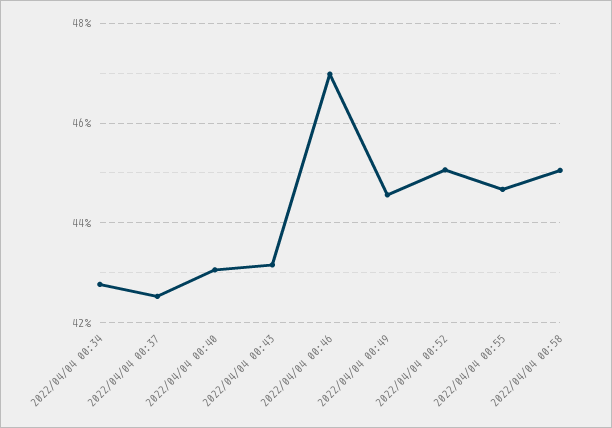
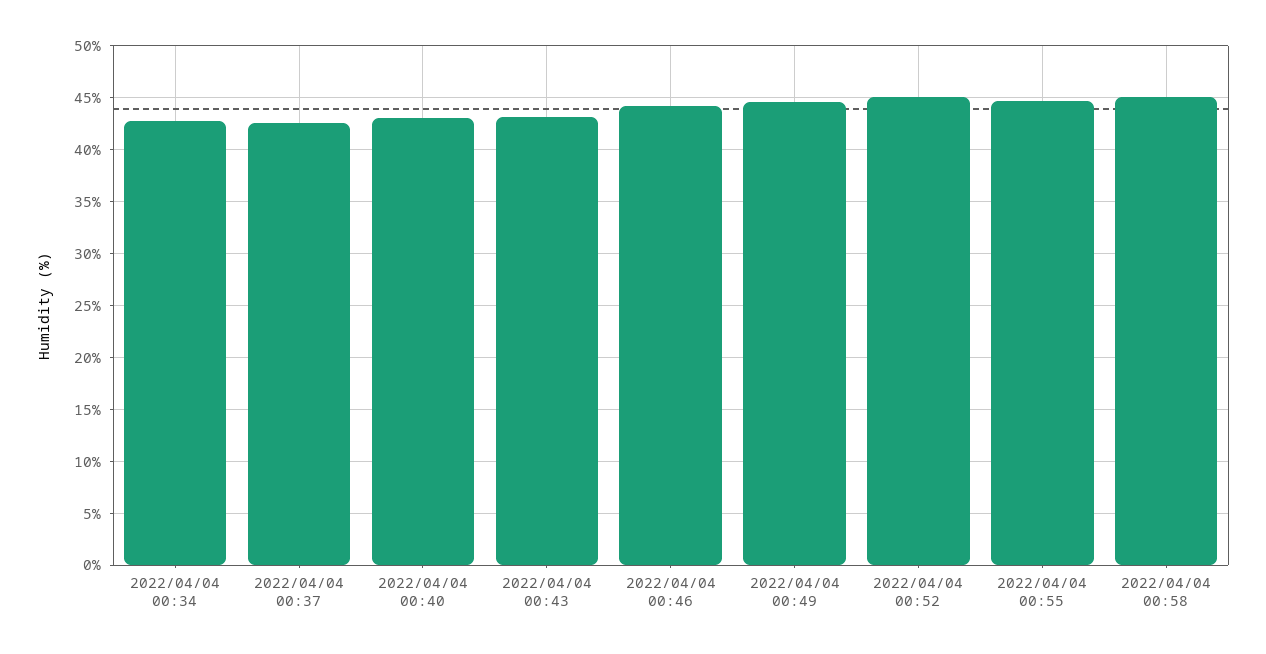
2022/04/04 00:46: 47 -> 44

